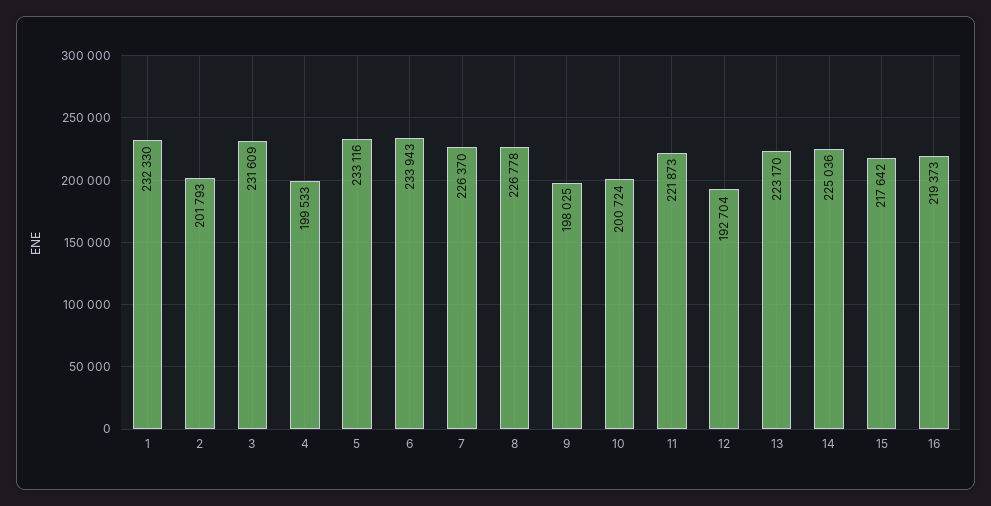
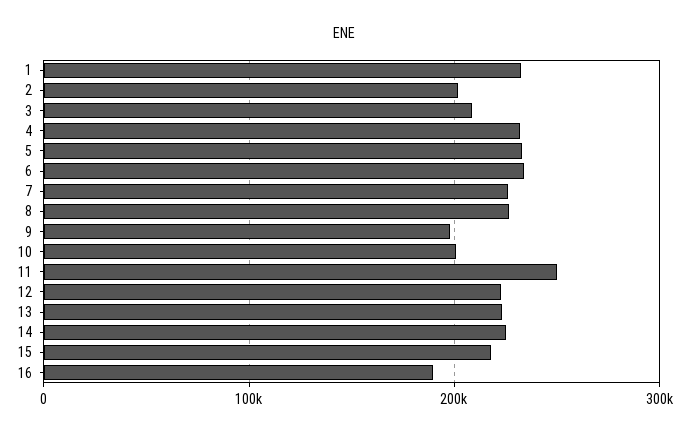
3: 231609 -> 210000
4: 199533 -> 230000
11: 221873 -> 250000
12: 192704 -> 220000
16: 219373 -> 190000

